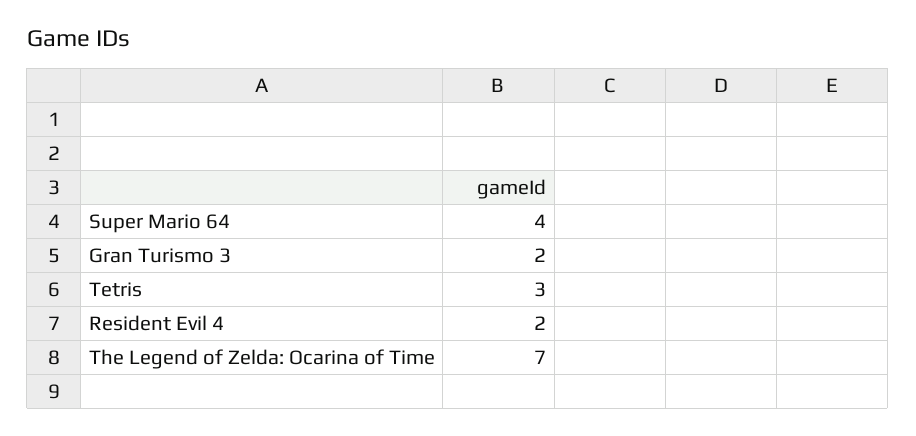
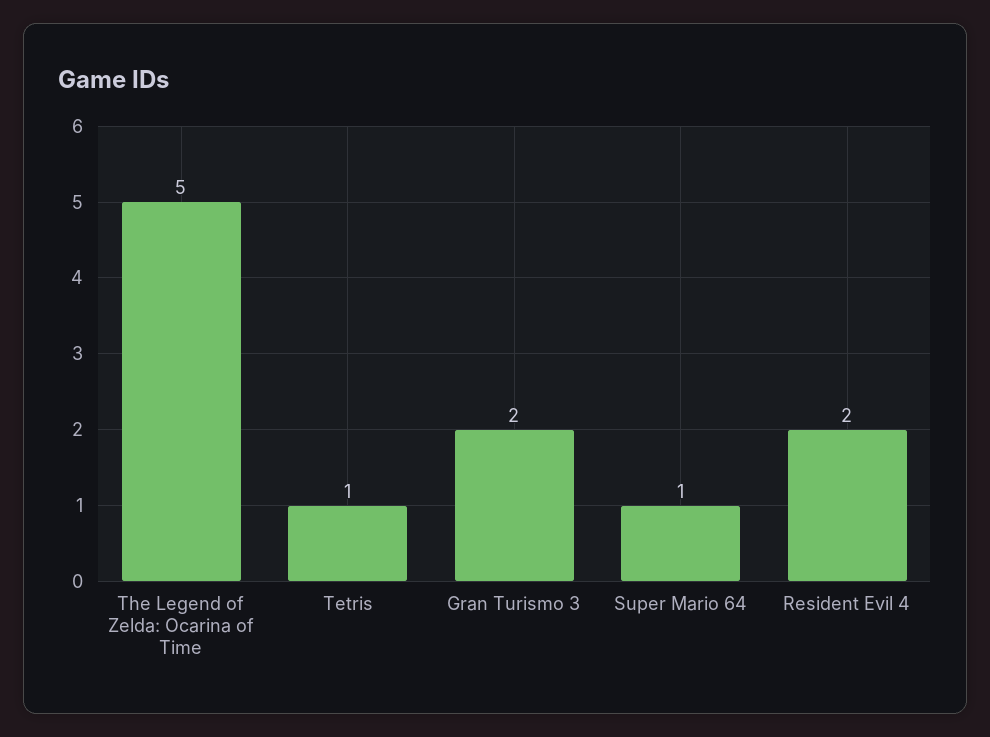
Super Mario 64: 4 -> 1
Tetris: 3 -> 1
The Legend of Zelda: Ocarina of Time: 7 -> 5

